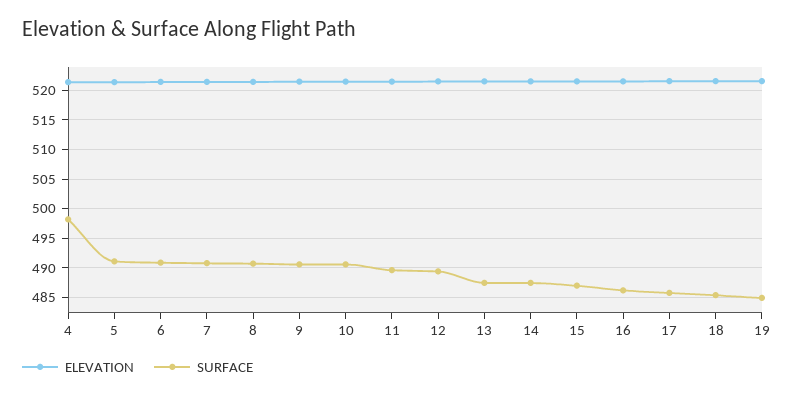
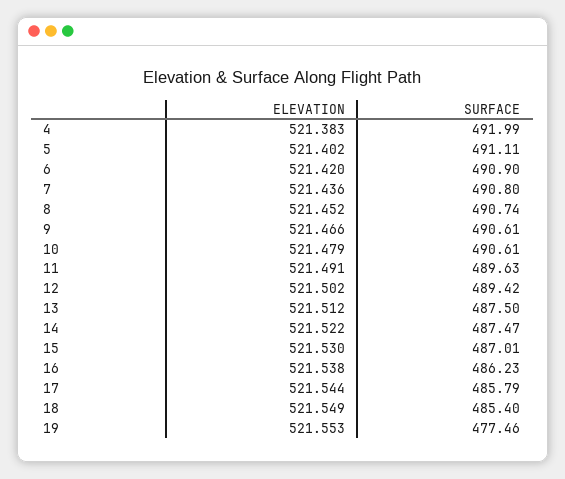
SURFACE, 4: 497.5 -> 491.99
SURFACE, 19: 485 -> 477.46

